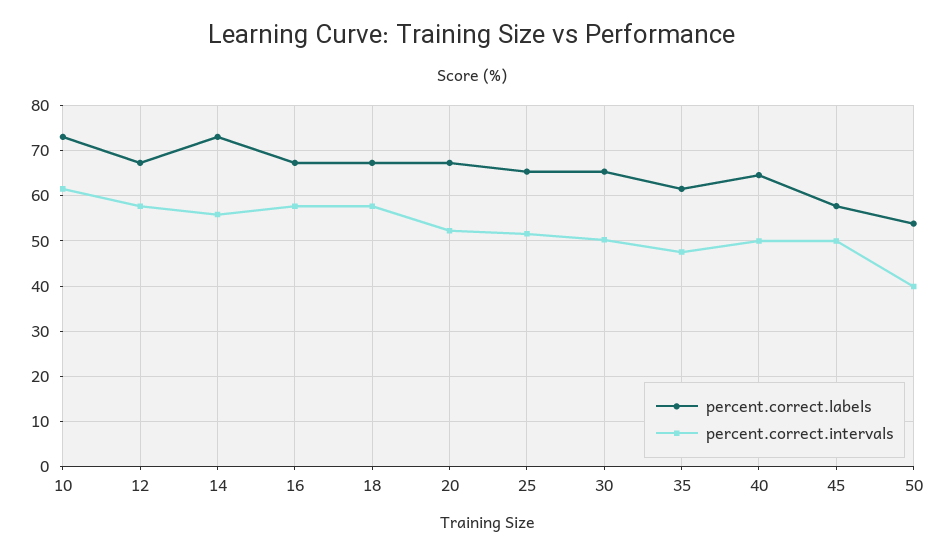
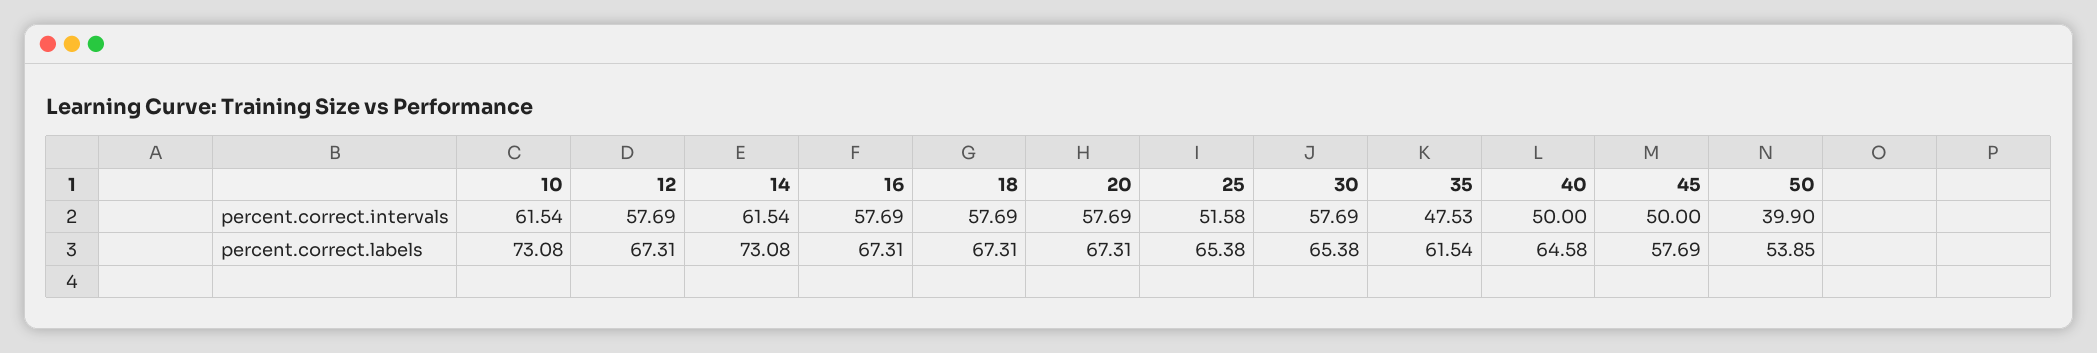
percent.correct.intervals, 14: 56 -> 61.54
percent.correct.intervals, 20: 52 -> 57.69
percent.correct.intervals, 30: 50 -> 57.69

